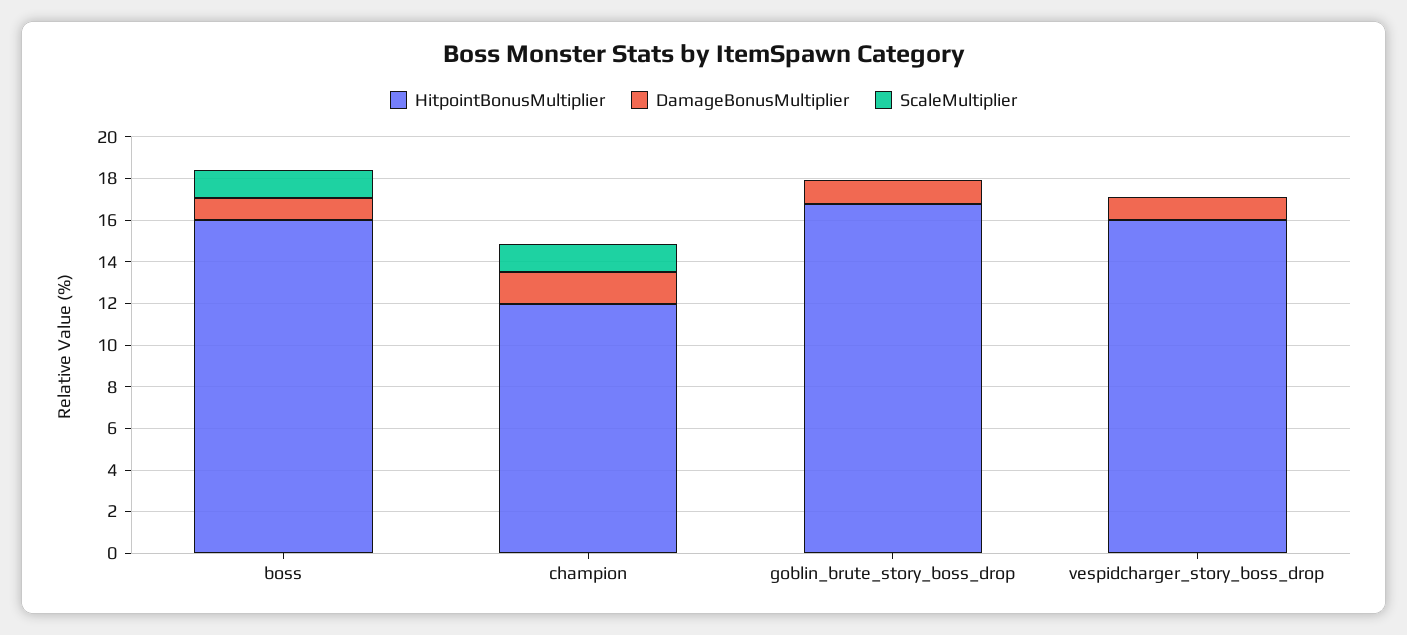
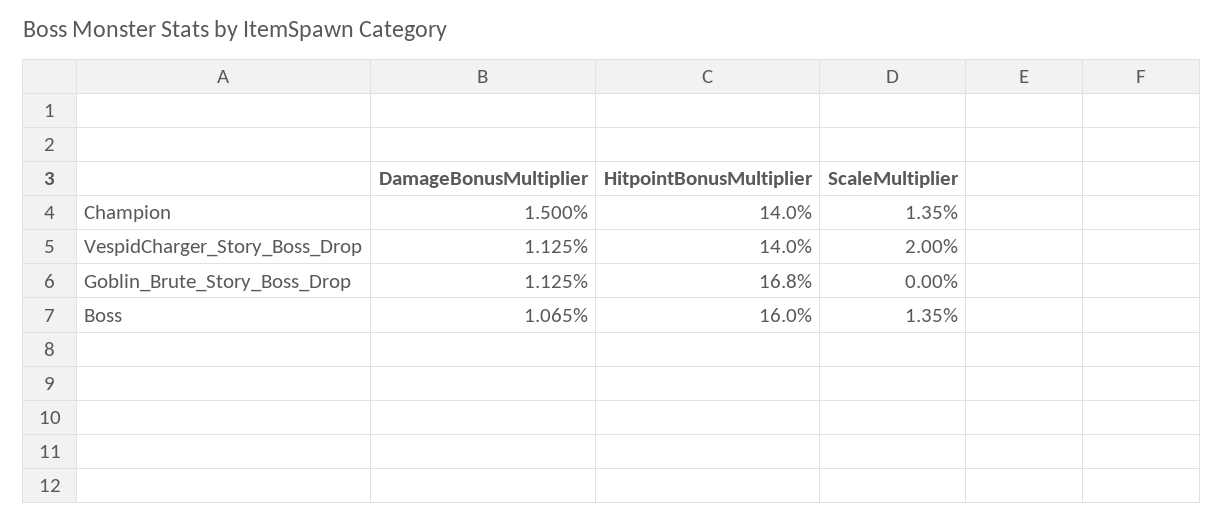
HitpointBonusMultiplier, champion: 12 -> 14
HitpointBonusMultiplier, vespidcharger_story_boss_drop: 16 -> 14
ScaleMultiplier, vespidcharger_story_boss_drop: 0 -> 2

